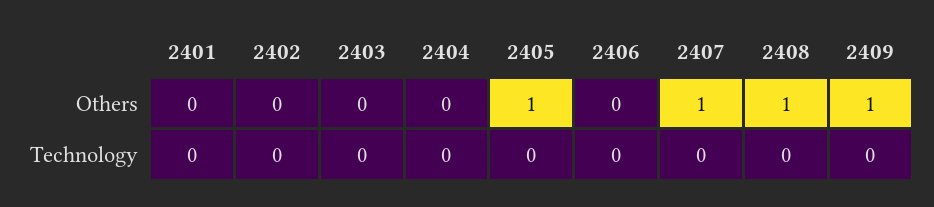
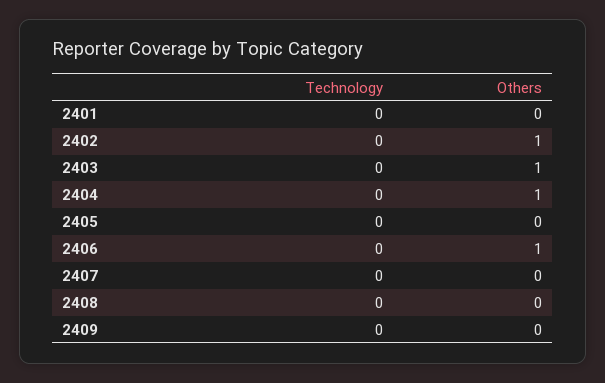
2402, Others: 0 -> 1
2403, Others: 0 -> 1
2404, Others: 0 -> 1
2405, Others: 1 -> 0
2406, Others: 0 -> 1
2407, Others: 1 -> 0
2408, Others: 1 -> 0
2409, Others: 1 -> 0

